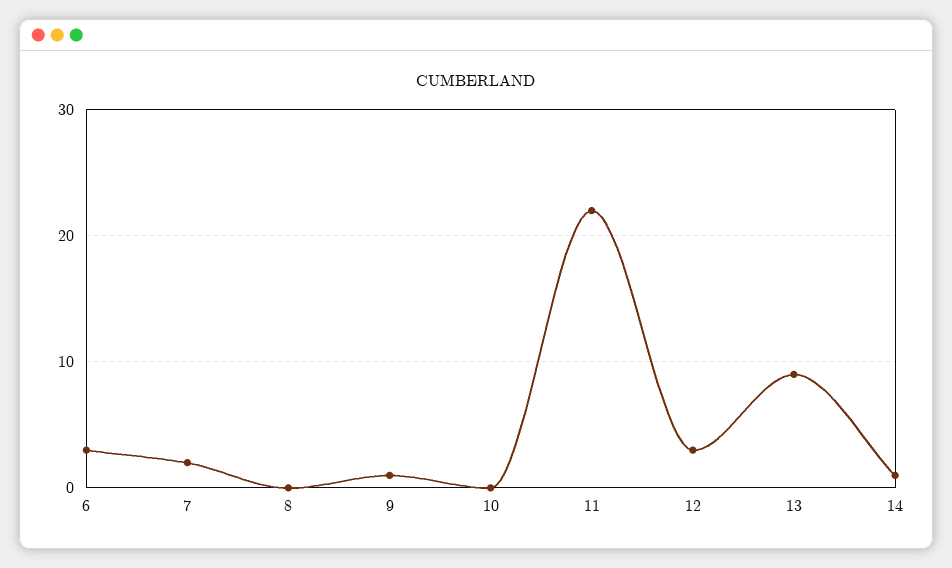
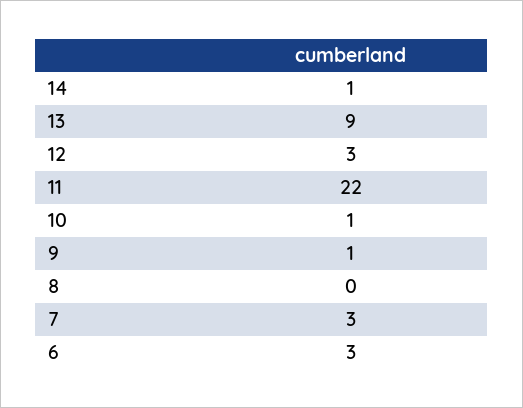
7: 2 -> 3
10: 0 -> 1

